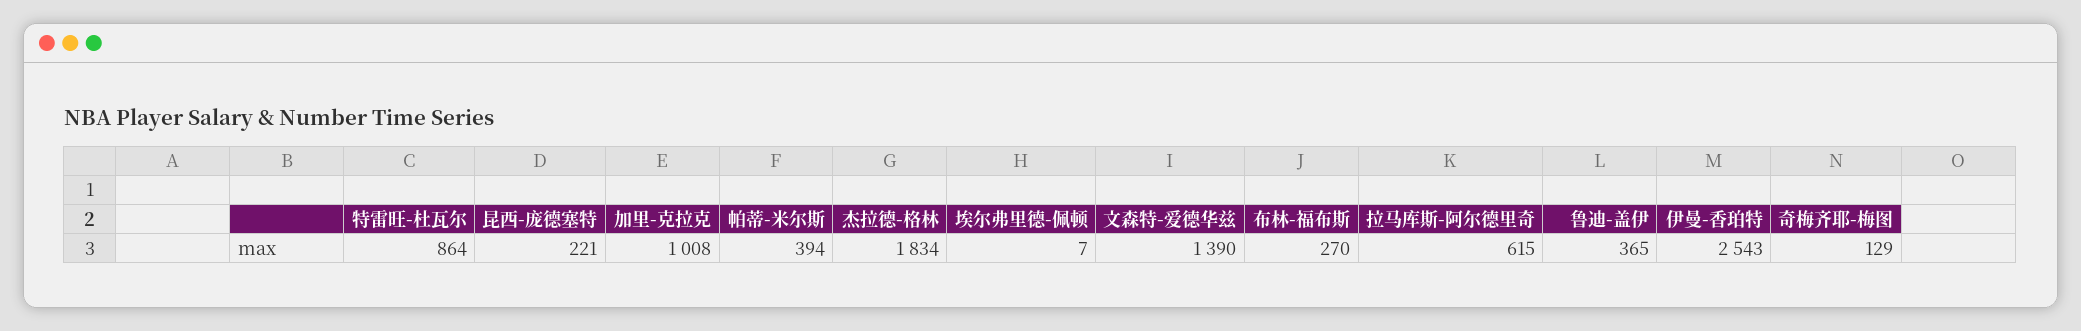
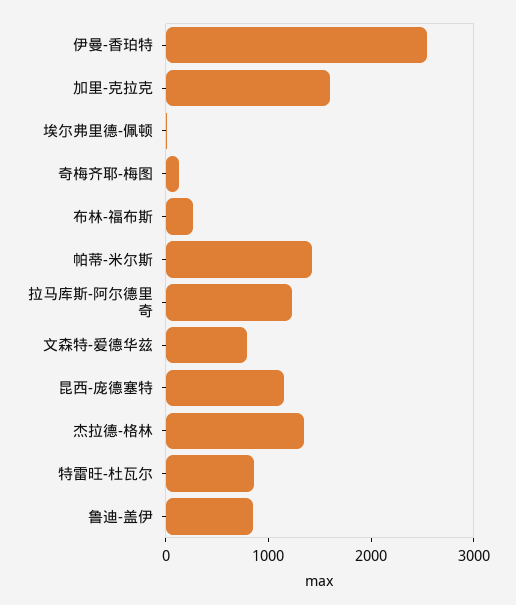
昆西-庞德塞特: 221 -> 1200
加里-克拉克: 1008 -> 1600
帕蒂-米尔斯: 394 -> 1400
杰拉德-格林: 1834 -> 1400
文森特-爱德华兹: 1390 -> 800
拉马库斯-阿尔德里奇: 615 -> 1200
鲁迪-盖伊: 365 -> 800

